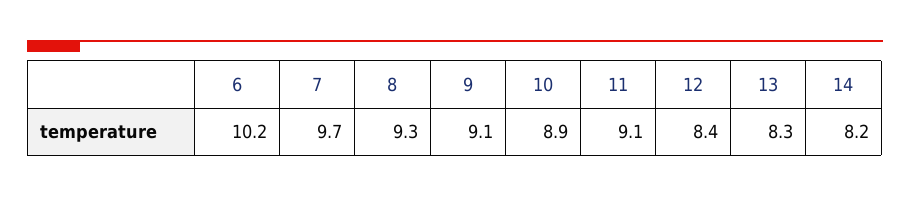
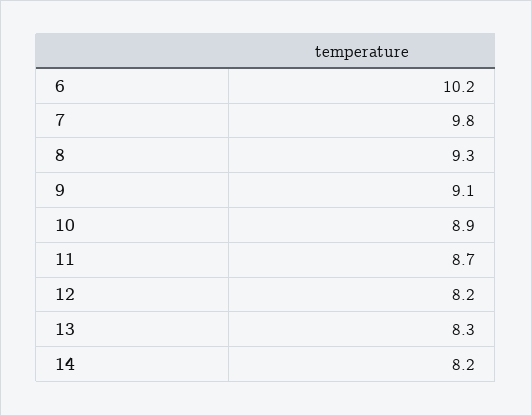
7: 9.7 -> 9.8
11: 9.1 -> 8.7
12: 8.4 -> 8.2

